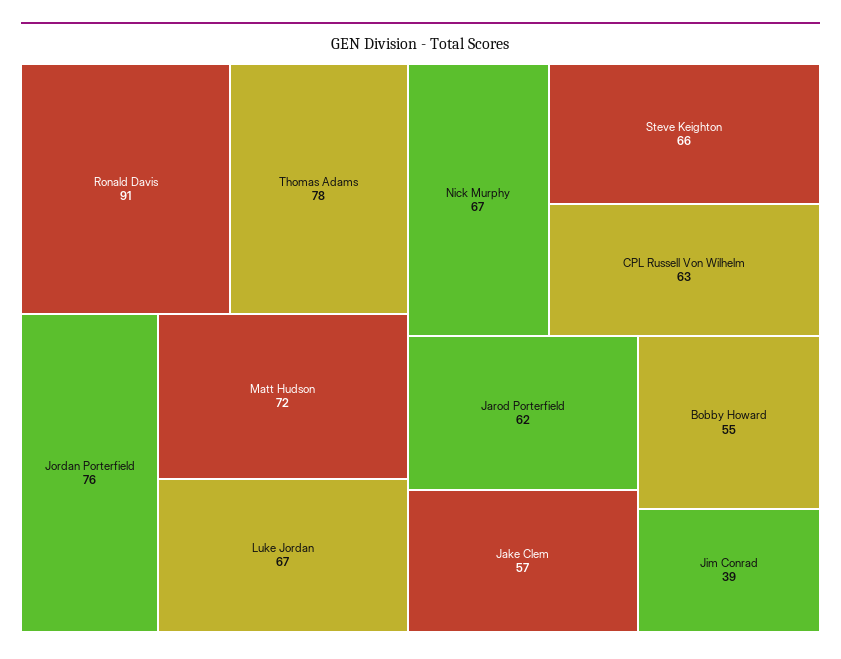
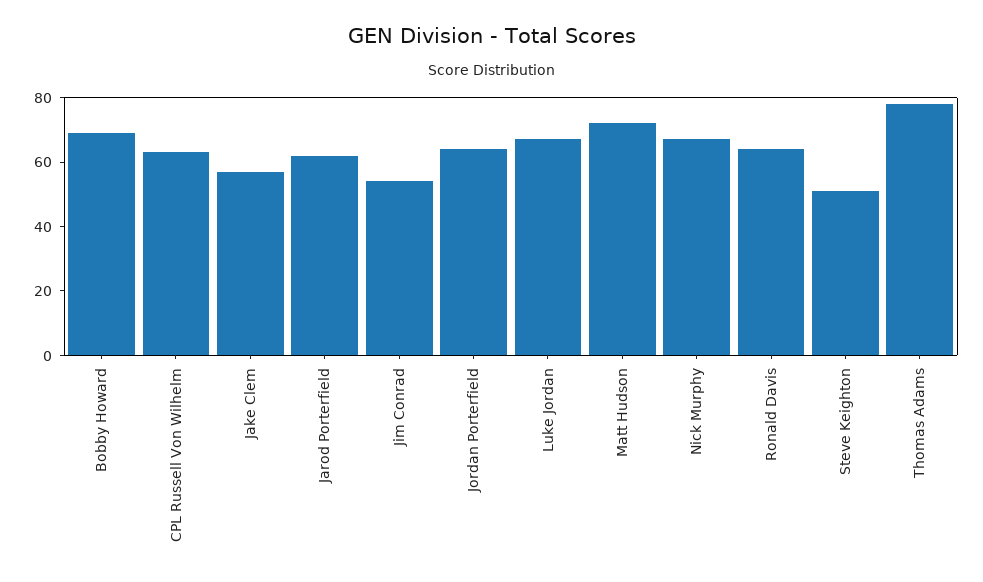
Ronald Davis: 91 -> 65
Jordan Porterfield: 76 -> 65
Steve Keighton: 66 -> 50
Bobby Howard: 55 -> 70
Jim Conrad: 39 -> 55

